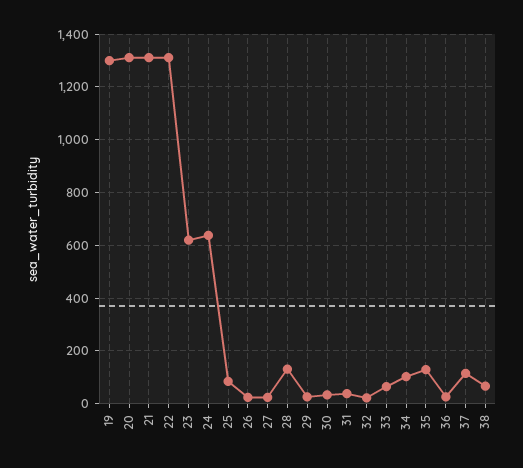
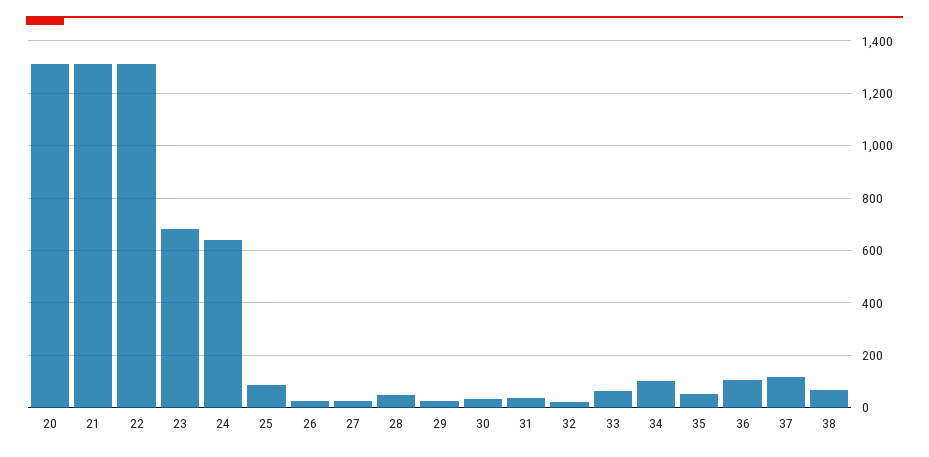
19: 1300 -> none
23: 625 -> 675
28: 125 -> 50
35: 125 -> 50
36: 25 -> 100

